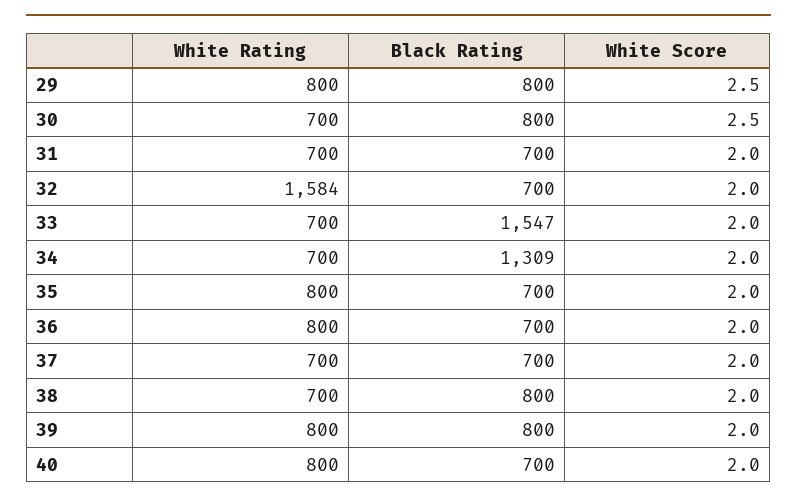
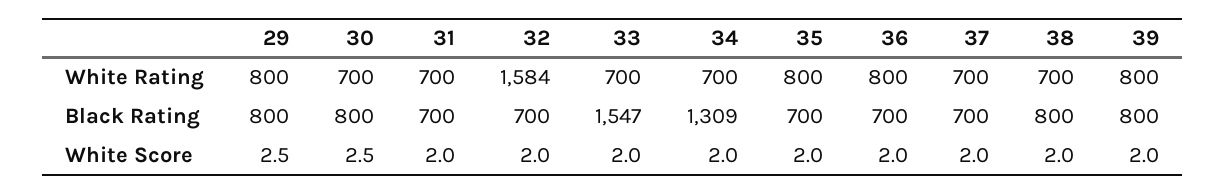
White Rating, 40: 800 -> none
Black Rating, 40: 700 -> none
White Score, 40: 2 -> none

